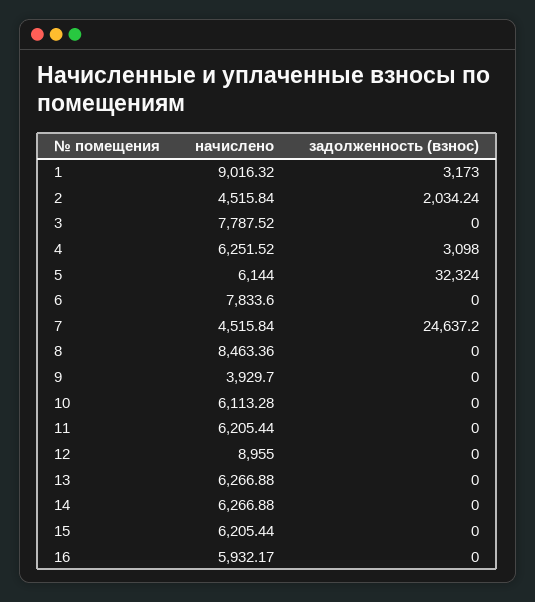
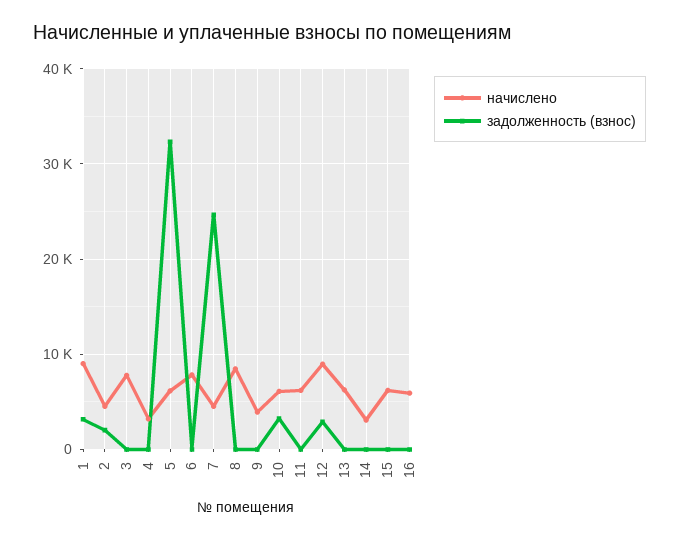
начислено, 4: 6251.52 -> 3000
задолженность (взнос), 4: 3098 -> 0
задолженность (взнос), 10: 0 -> 3000
задолженность (взнос), 12: 0 -> 3000
начислено, 14: 6266.88 -> 3000

